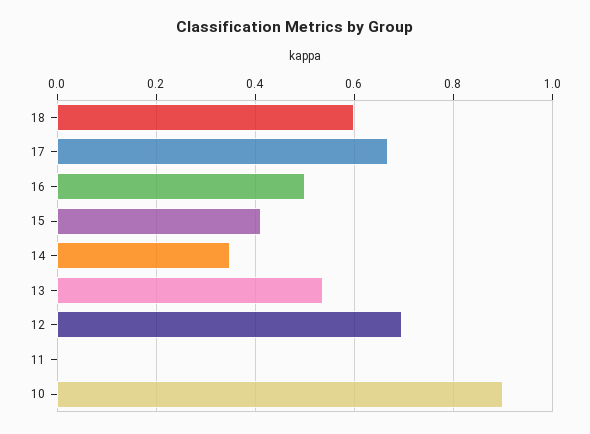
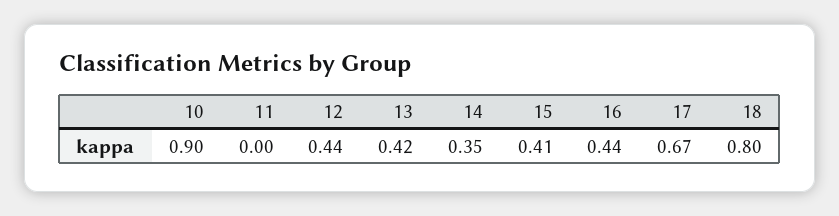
18: 0.6 -> 0.8
16: 0.5 -> 0.44
13: 0.54 -> 0.42
12: 0.7 -> 0.44

